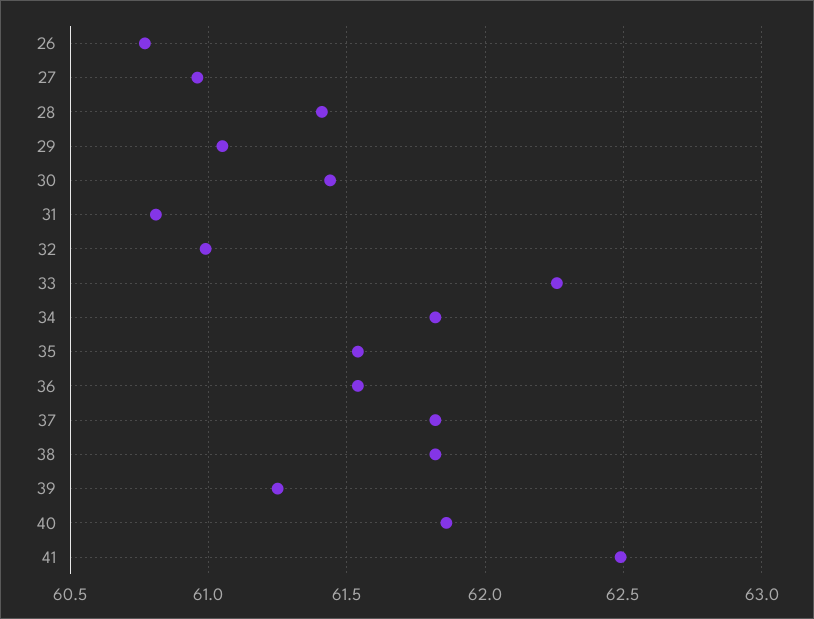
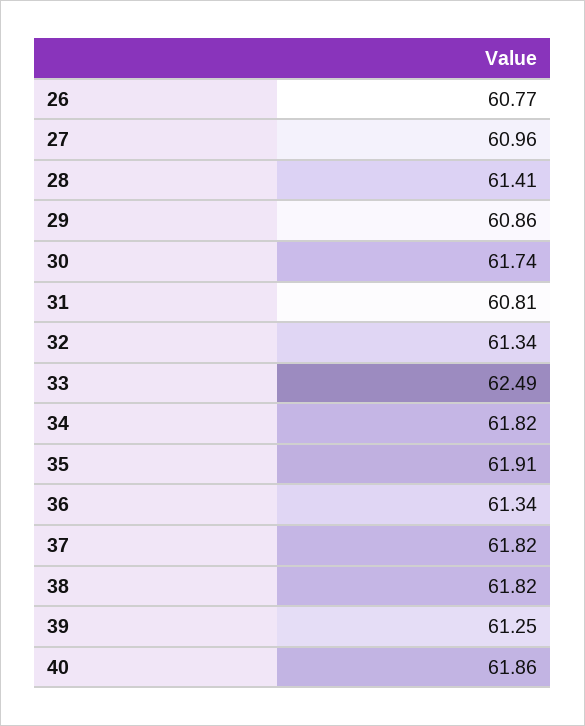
29: 61.05 -> 60.86
30: 61.45 -> 61.74
32: 61 -> 61.34
33: 62.25 -> 62.49
35: 61.55 -> 61.91
36: 61.55 -> 61.34
41: 62.5 -> none

